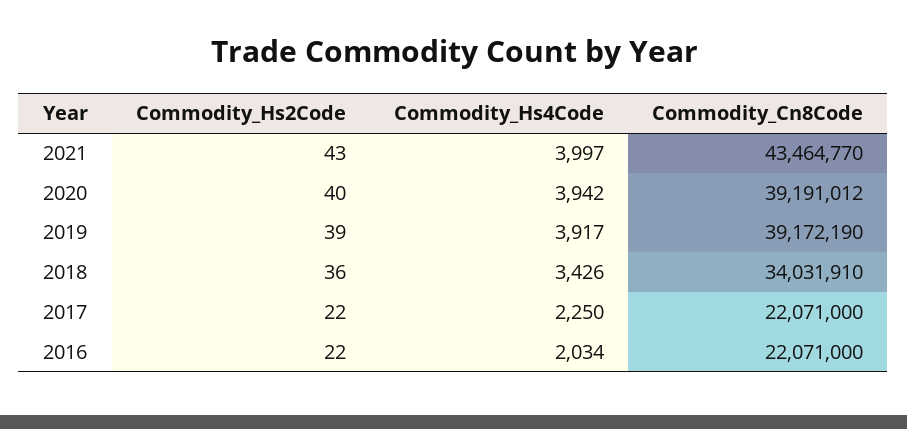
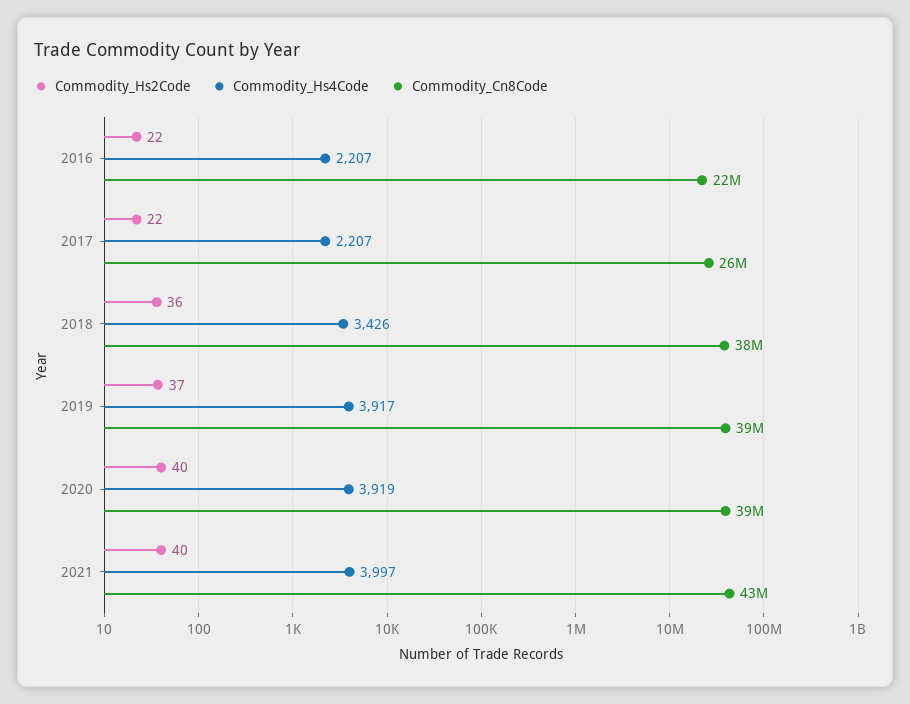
Commodity_Hs2Code, 2021: 43 -> 40
Commodity_Hs4Code, 2020: 3942 -> 3919
Commodity_Hs2Code, 2019: 39 -> 37
Commodity_Cn8Code, 2018: 34031910 -> 38000000
Commodity_Hs4Code, 2017: 2250 -> 2207
Commodity_Cn8Code, 2017: 22071000 -> 26000000
Commodity_Hs4Code, 2016: 2034 -> 2207

